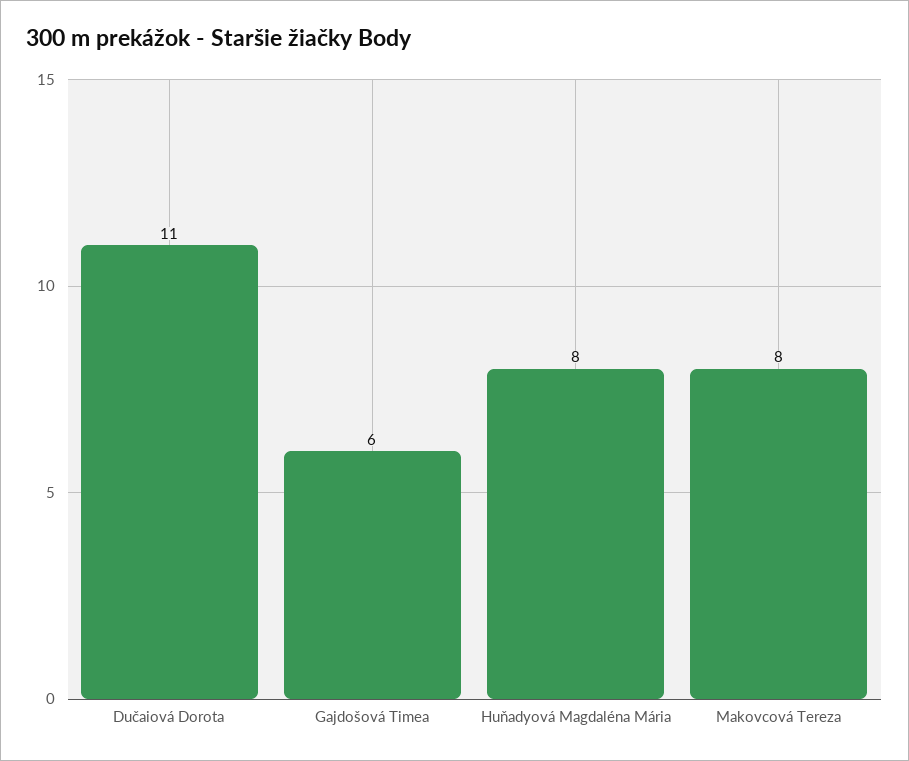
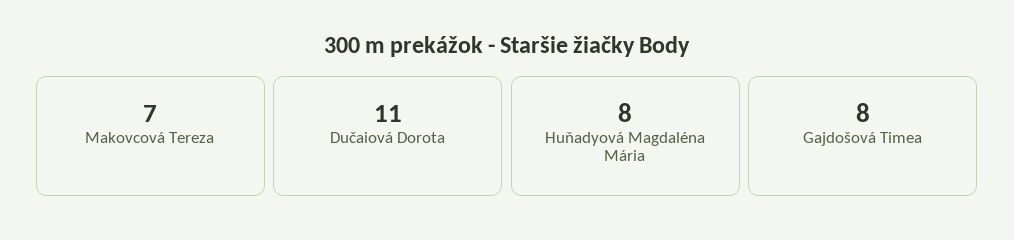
Gajdošová Timea: 6 -> 8
Makovcová Tereza: 8 -> 7

